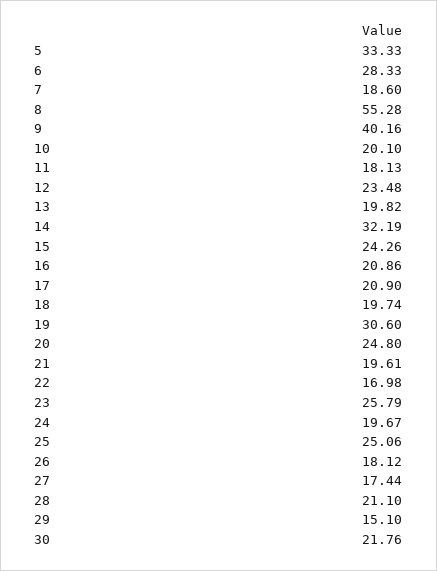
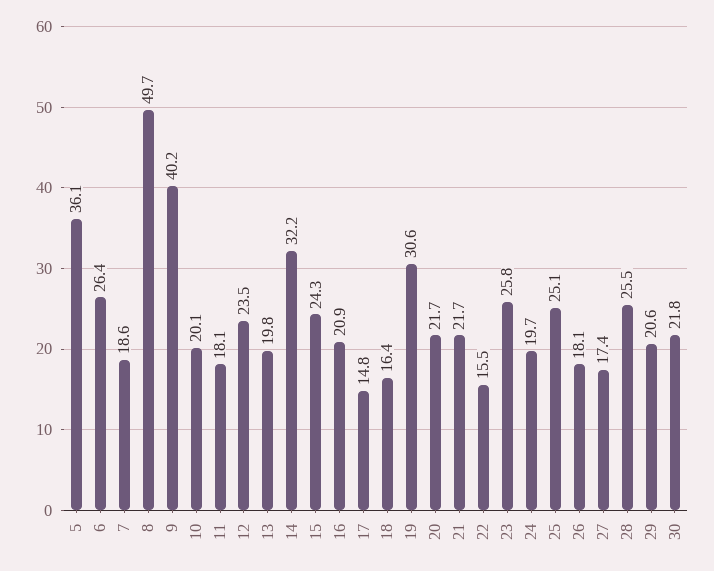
5: 33.33 -> 36.1
6: 28.33 -> 26.4
8: 55.28 -> 49.7
17: 20.9 -> 14.8
18: 19.74 -> 16.4
20: 24.8 -> 21.7
21: 19.61 -> 21.7
22: 16.98 -> 15.5
28: 21.1 -> 25.5
29: 15.1 -> 20.6

